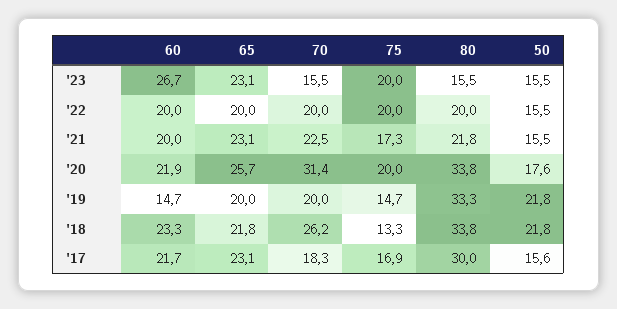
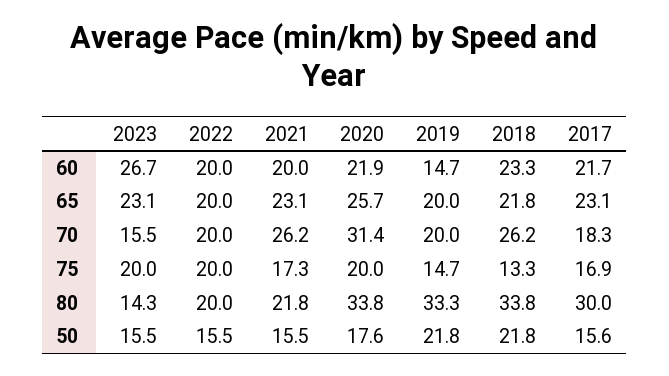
80, '23: 15.5 -> 14.3
70, '21: 22.5 -> 26.2

